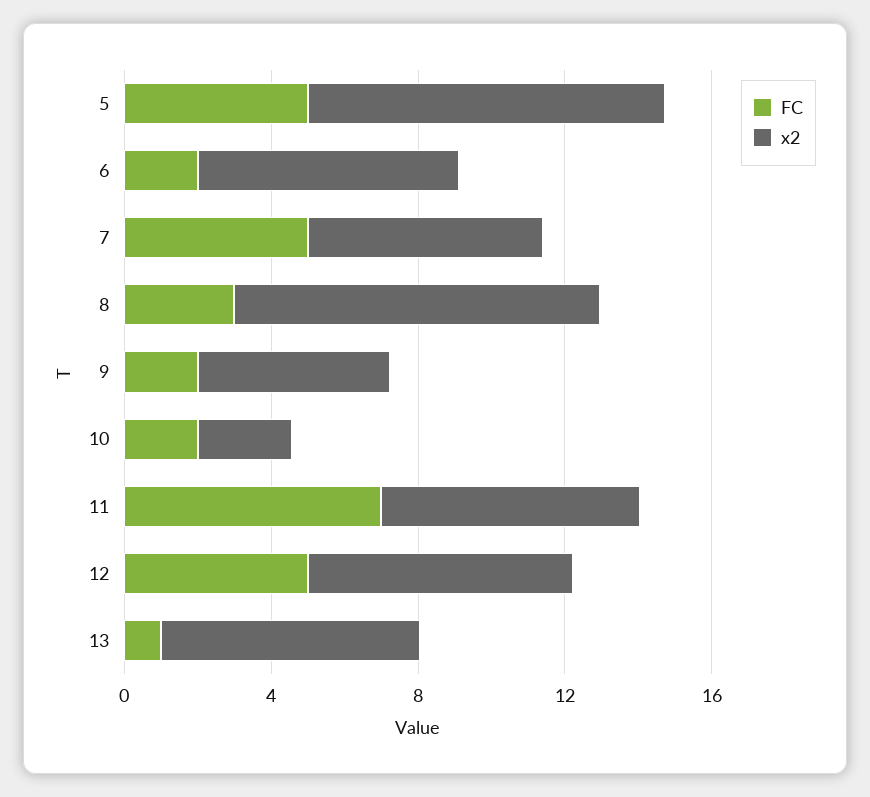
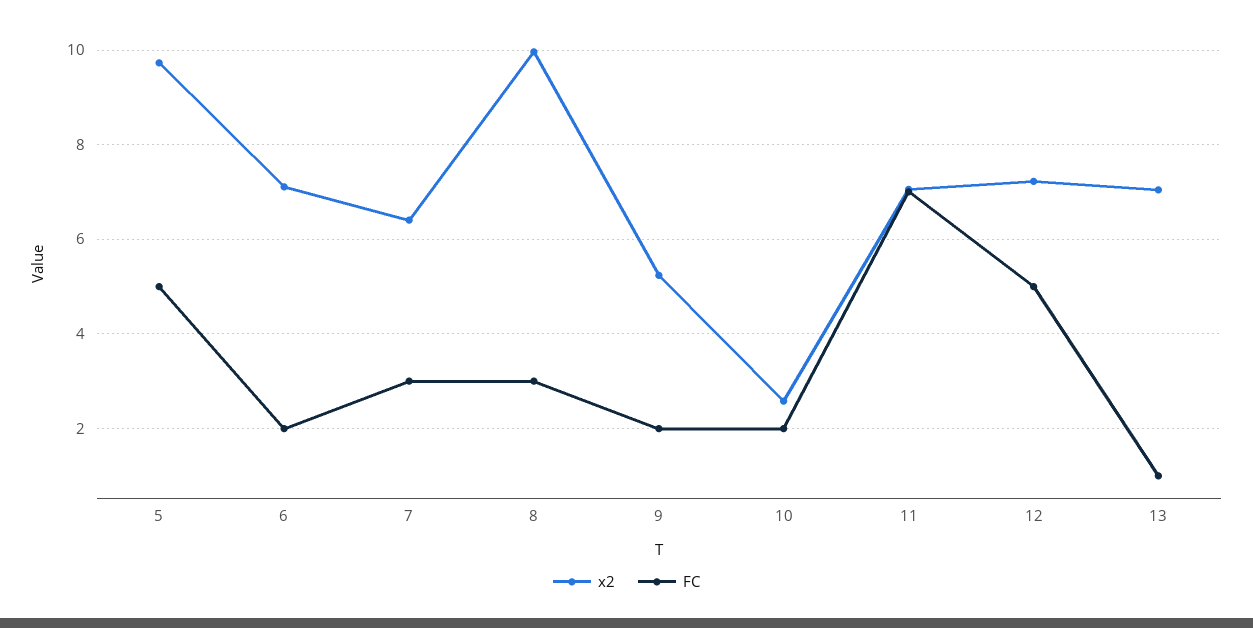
FC, 7: 5 -> 3

